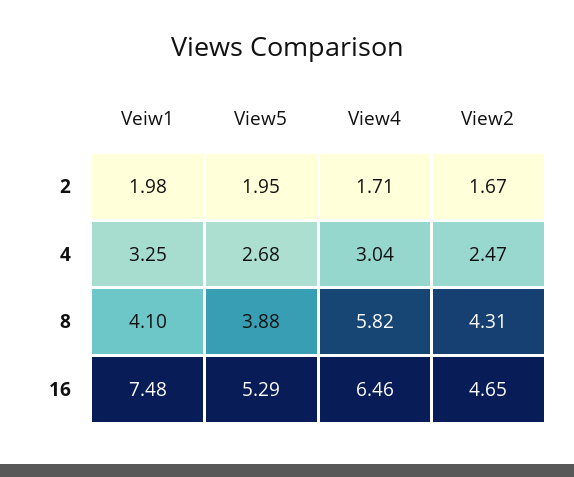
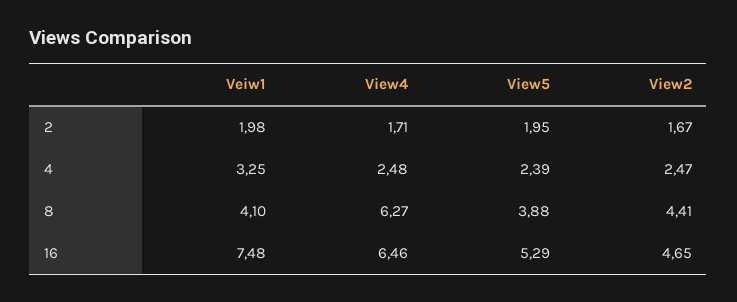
View5, 4: 2.68 -> 2.39
View4, 4: 3.04 -> 2.48
View4, 8: 5.82 -> 6.27
View2, 8: 4.31 -> 4.41

